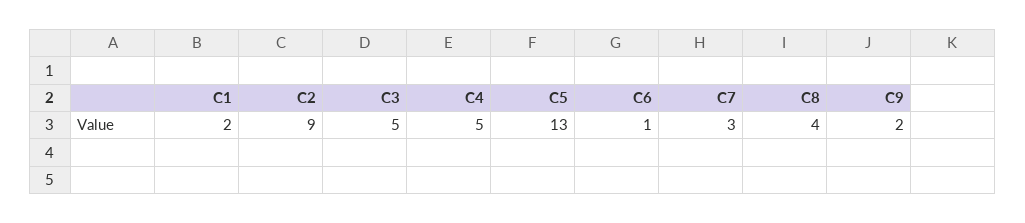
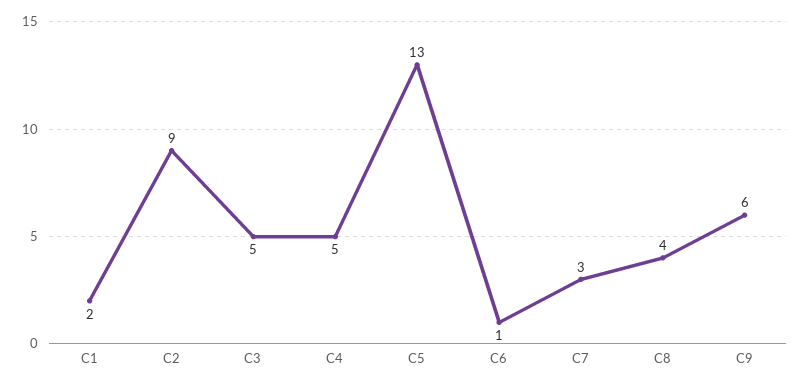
C9: 2 -> 6

